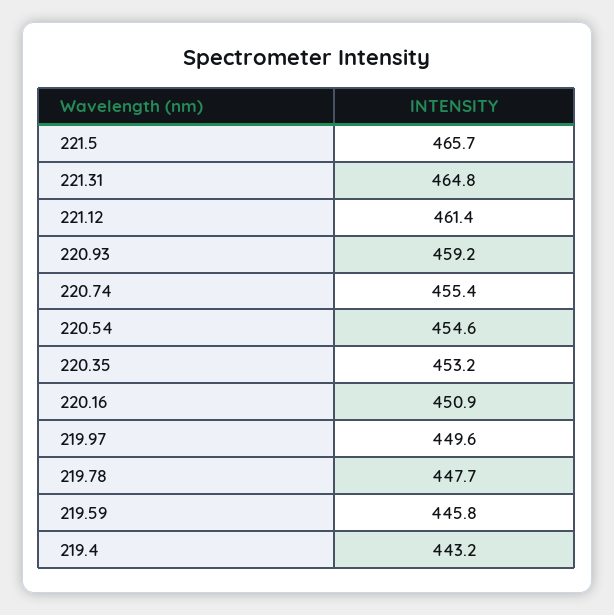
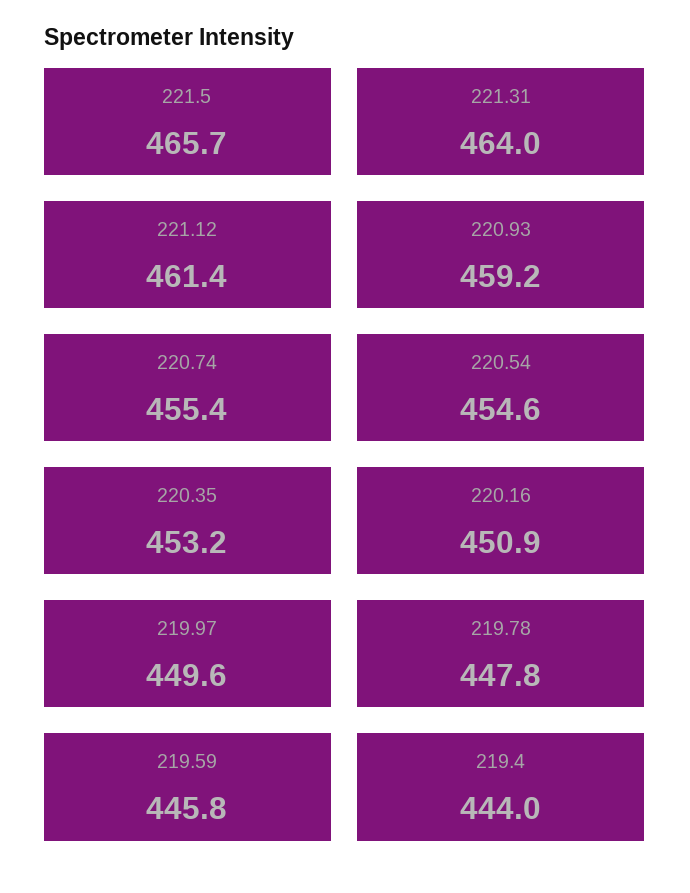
221.31: 464.8 -> 464
219.78: 447.7 -> 447.8
219.4: 443.2 -> 444

